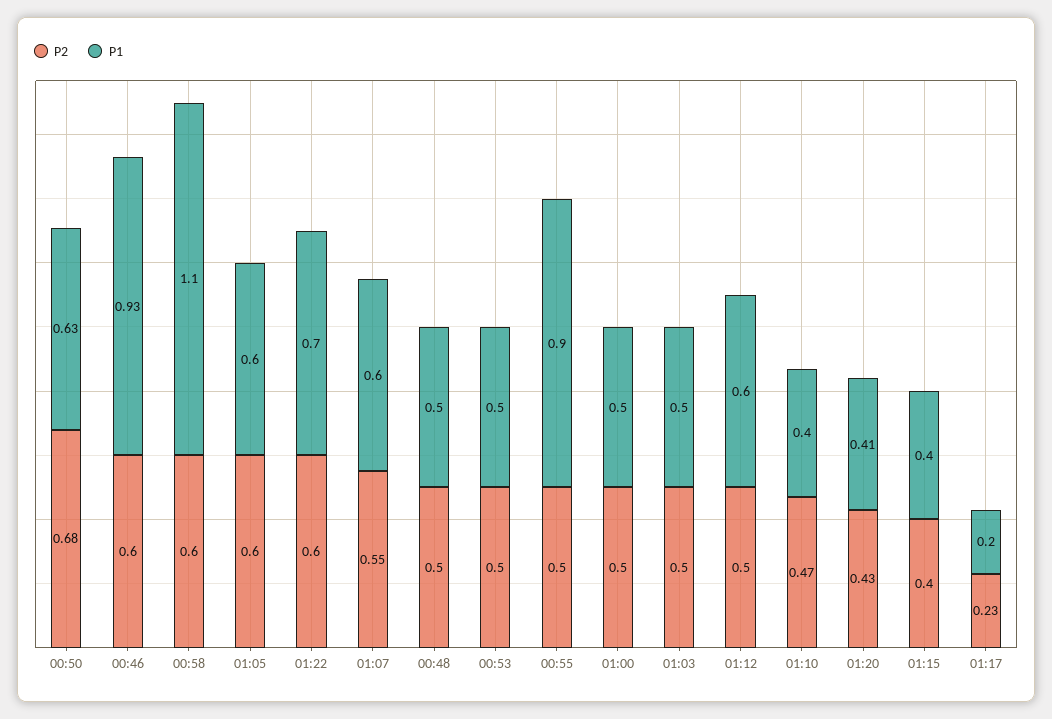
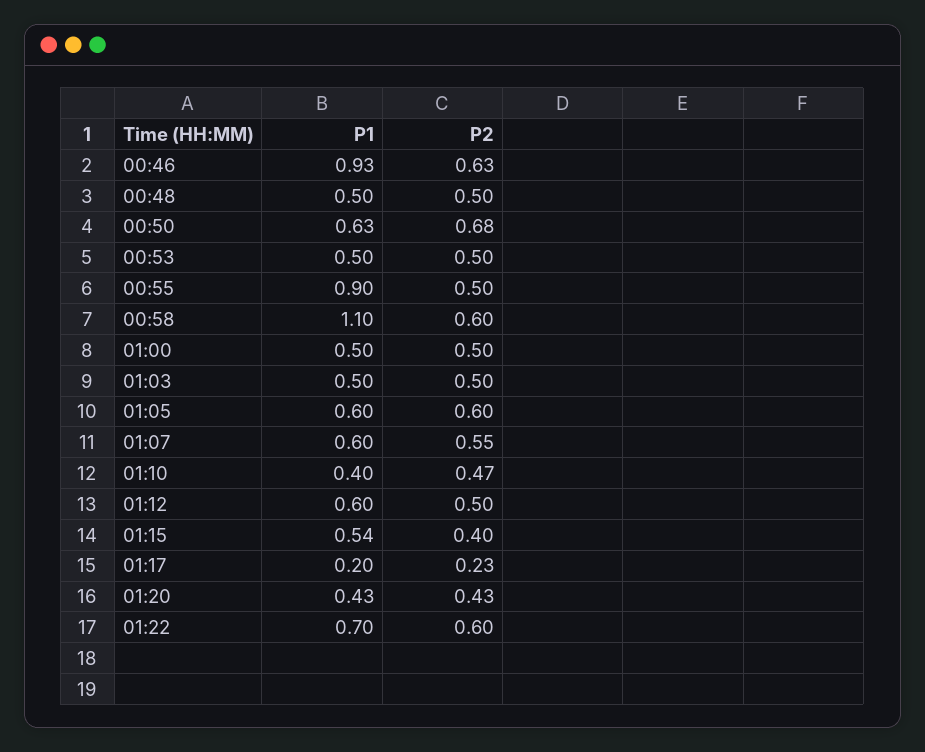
P2, 00:46: 0.6 -> 0.63
P1, 01:20: 0.41 -> 0.43
P1, 01:15: 0.4 -> 0.54

